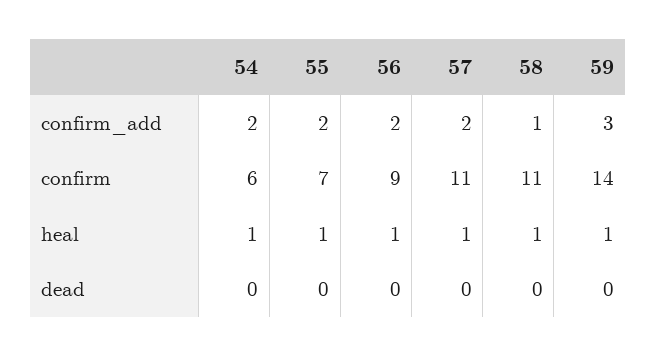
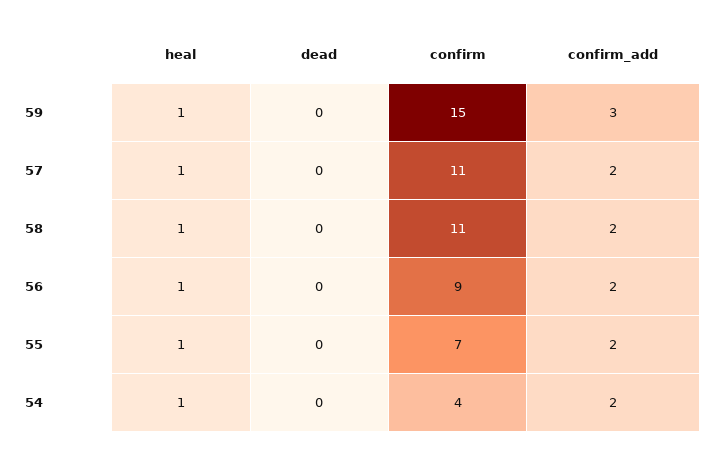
58, confirm_add: 1 -> 2
54, confirm: 6 -> 4
59, confirm: 14 -> 15

